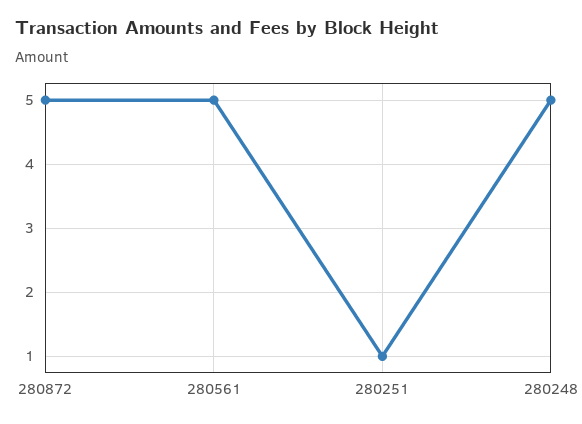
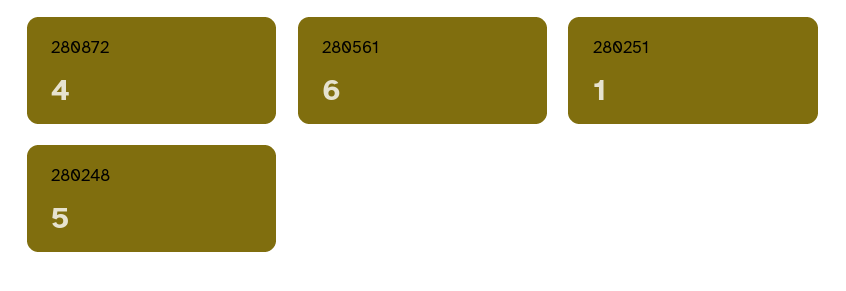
280872: 5 -> 4
280561: 5 -> 6

